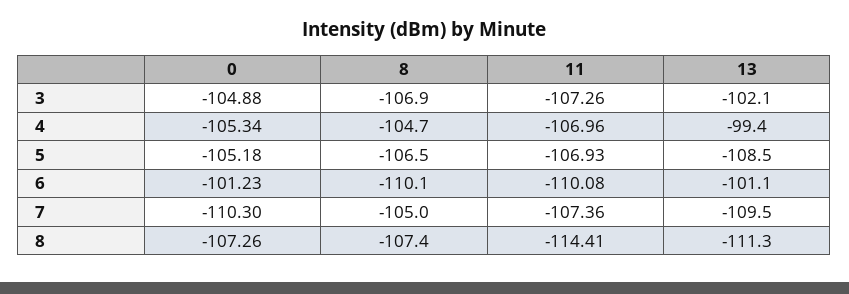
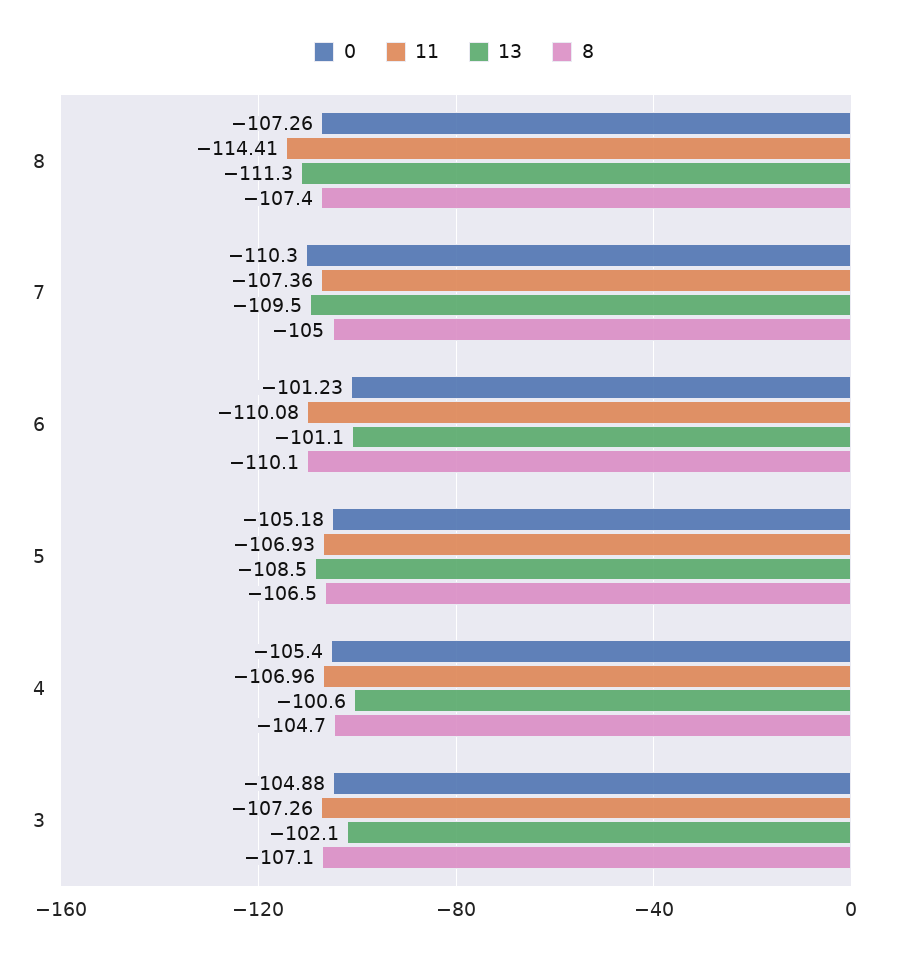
8, 3: -106.9 -> -107.1
0, 4: -105.34 -> -105.4
13, 4: -99.4 -> -100.6

